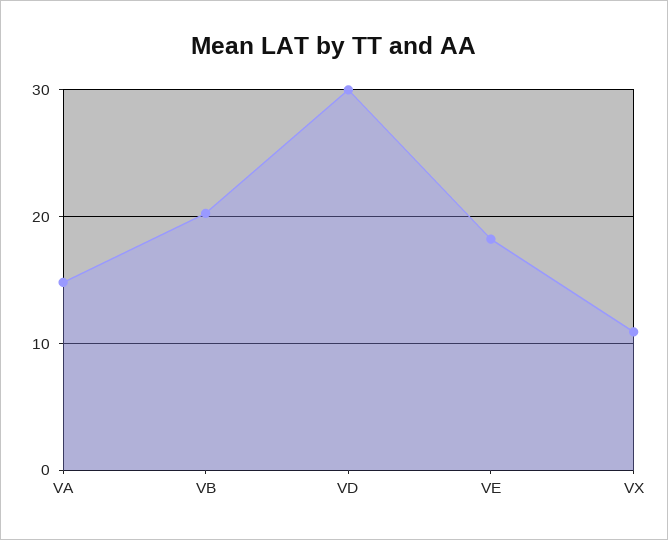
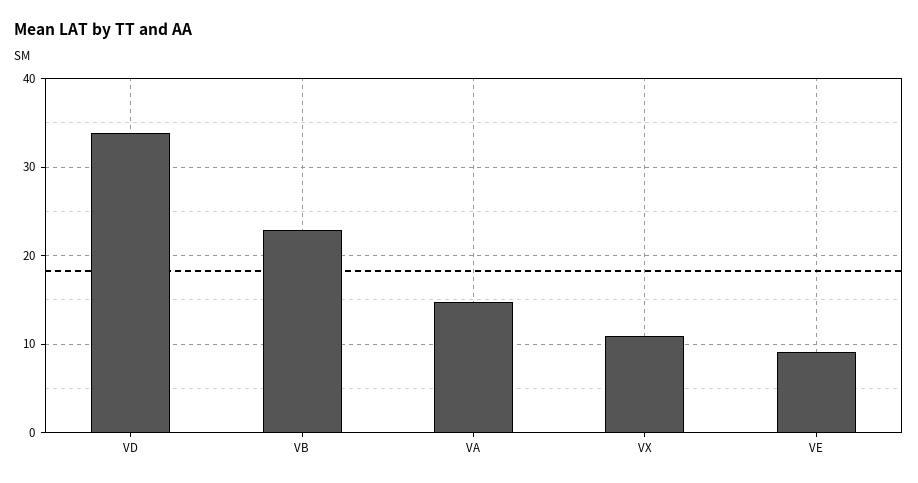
VB: 20 -> 23
VD: 30 -> 34
VE: 18 -> 9

